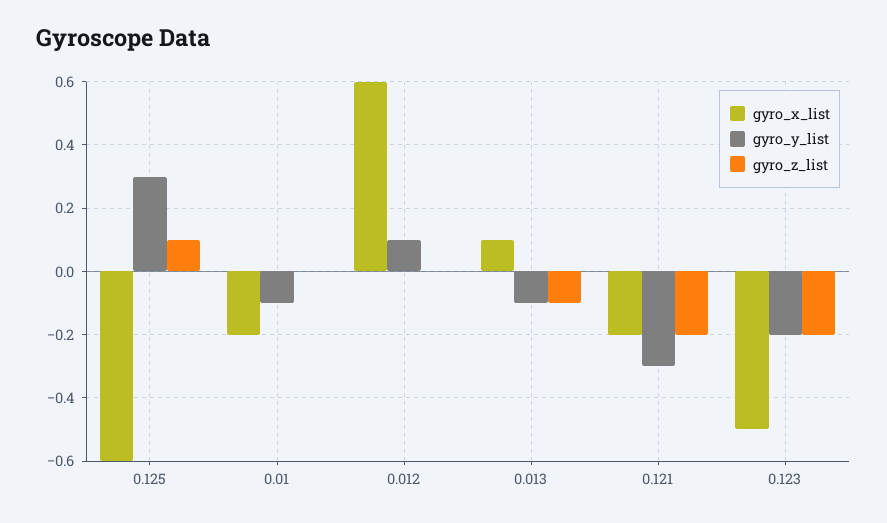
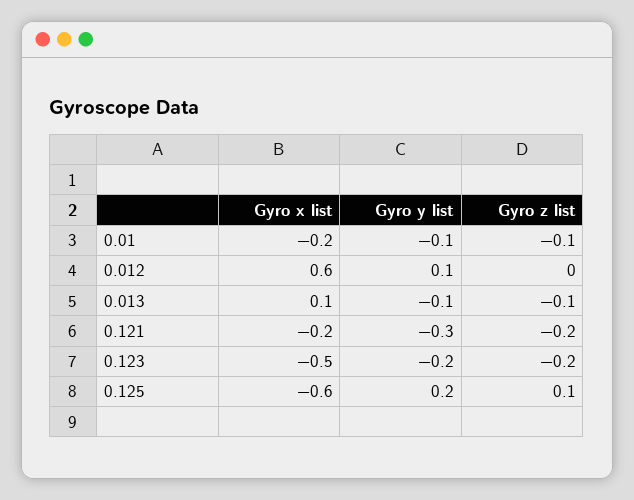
gyro_y_list, 0.125: 0.3 -> 0.2
gyro_z_list, 0.01: 0 -> -0.1

